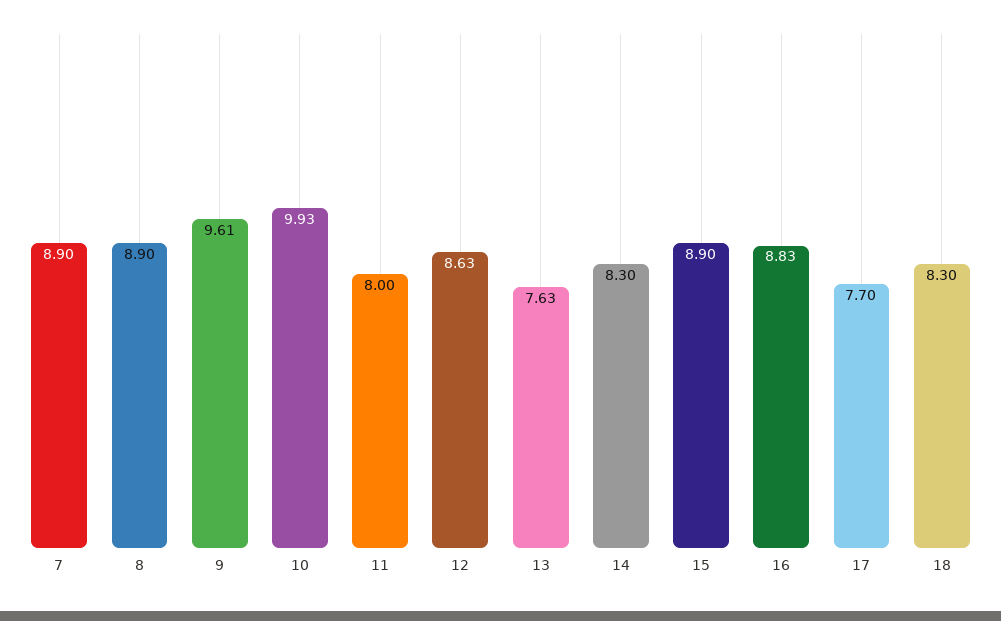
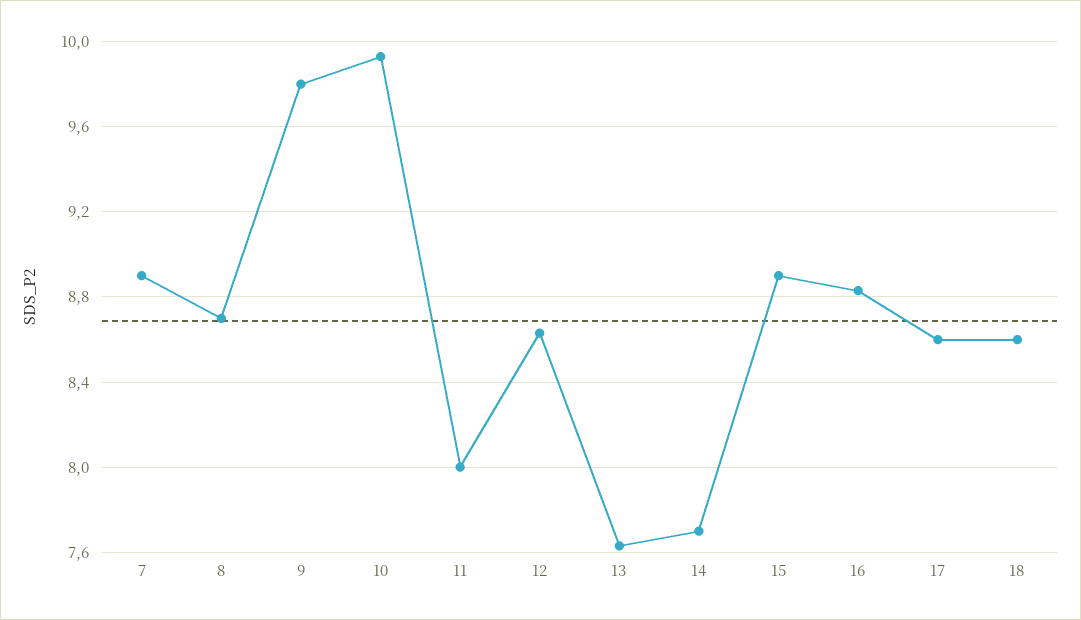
8: 8.9 -> 8.7
9: 9.61 -> 9.8
14: 8.3 -> 7.7
17: 7.7 -> 8.6
18: 8.3 -> 8.6

